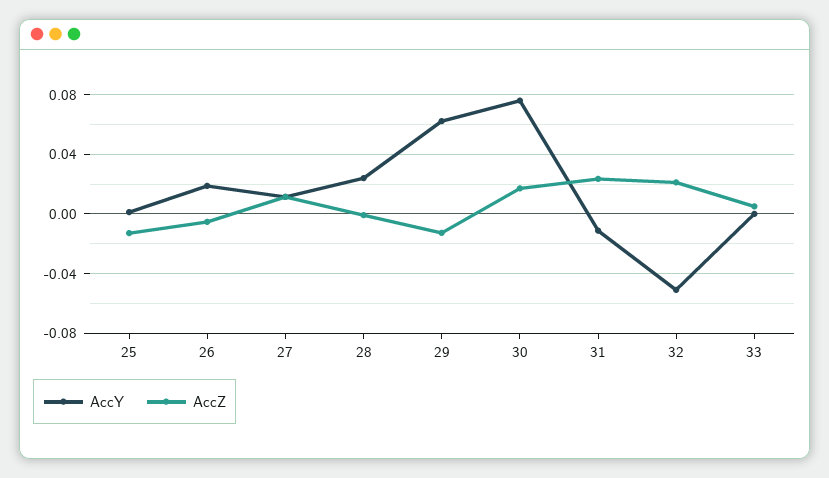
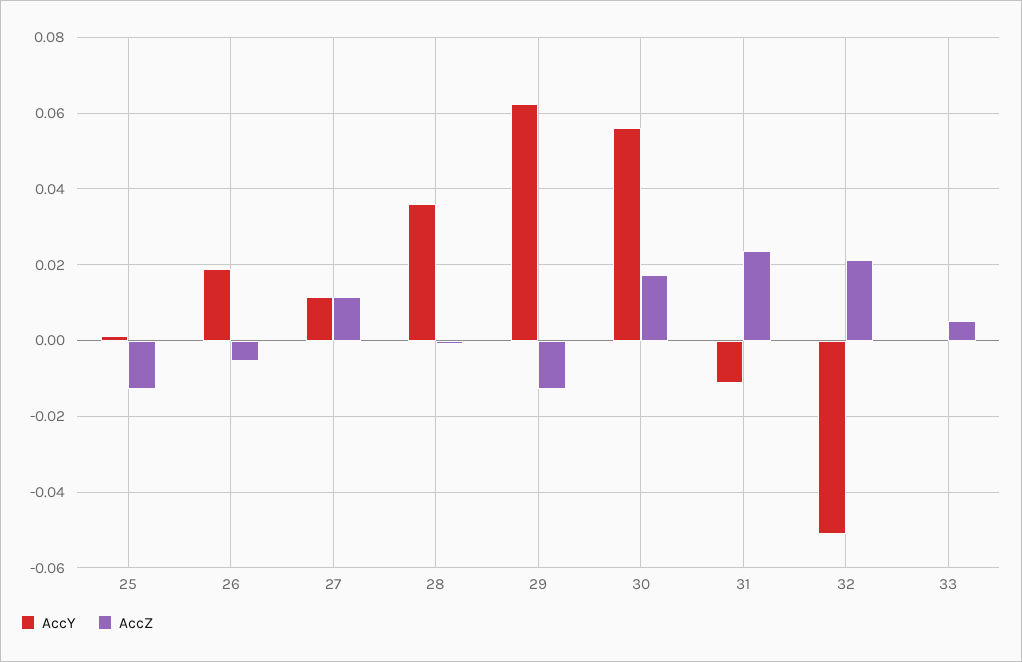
AccY, 28: 0.025 -> 0.036
AccY, 30: 0.075 -> 0.056

